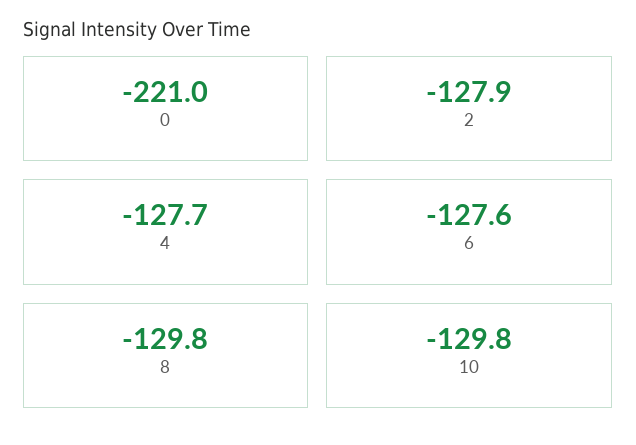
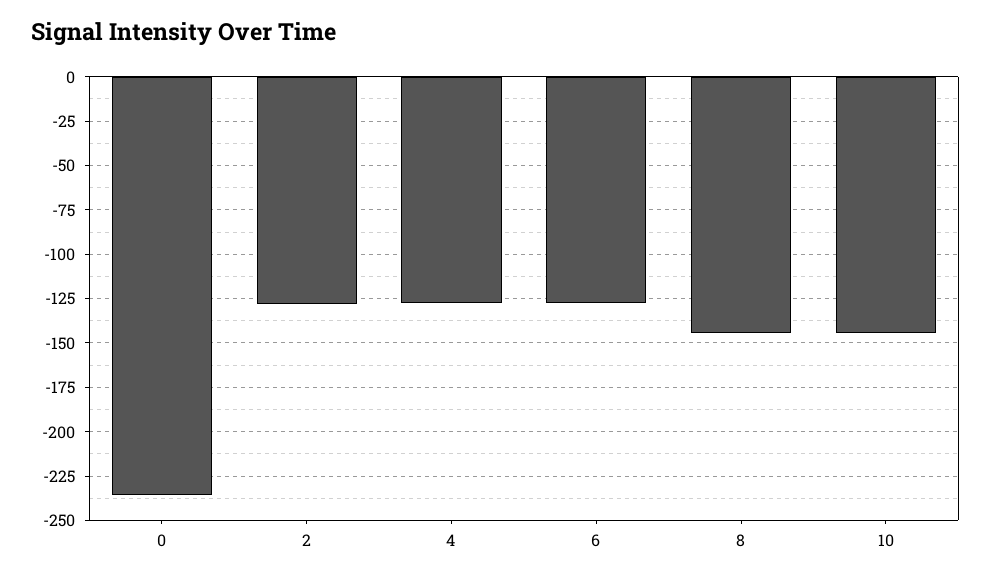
0: -221 -> -235
8: -129.8 -> -145
10: -129.8 -> -145

